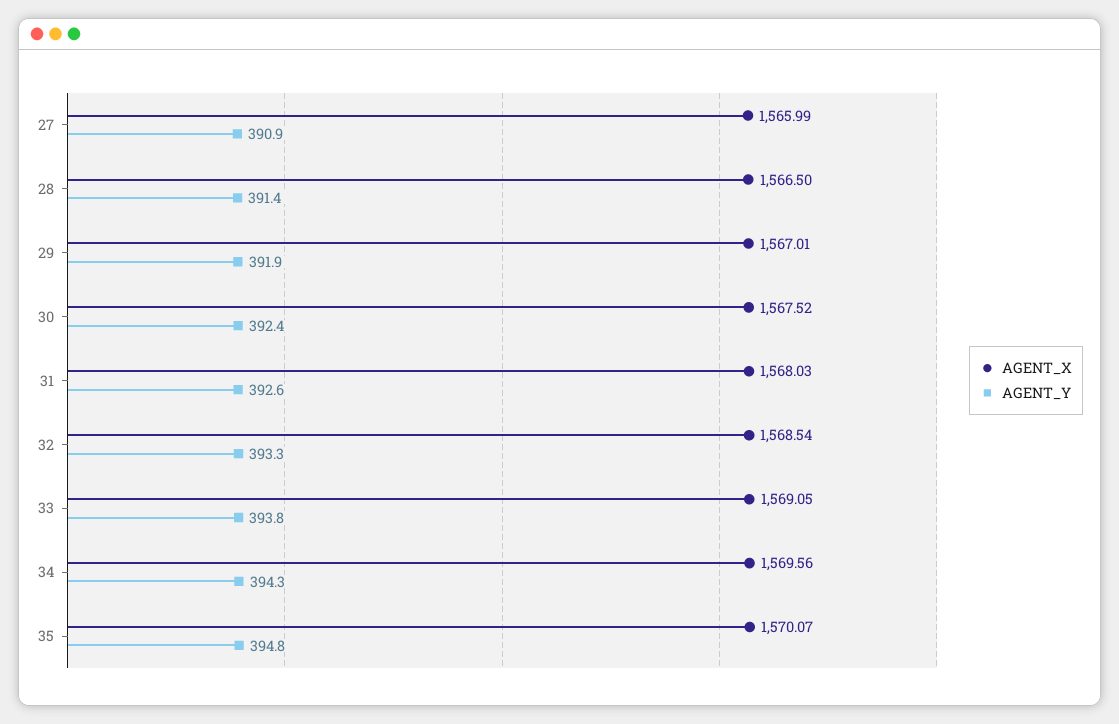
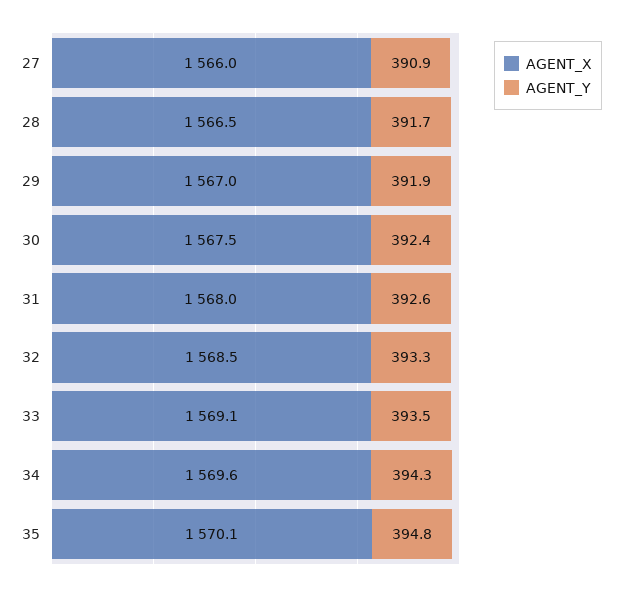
AGENT_Y, 28: 391.4 -> 391.7
AGENT_Y, 33: 393.8 -> 393.5

